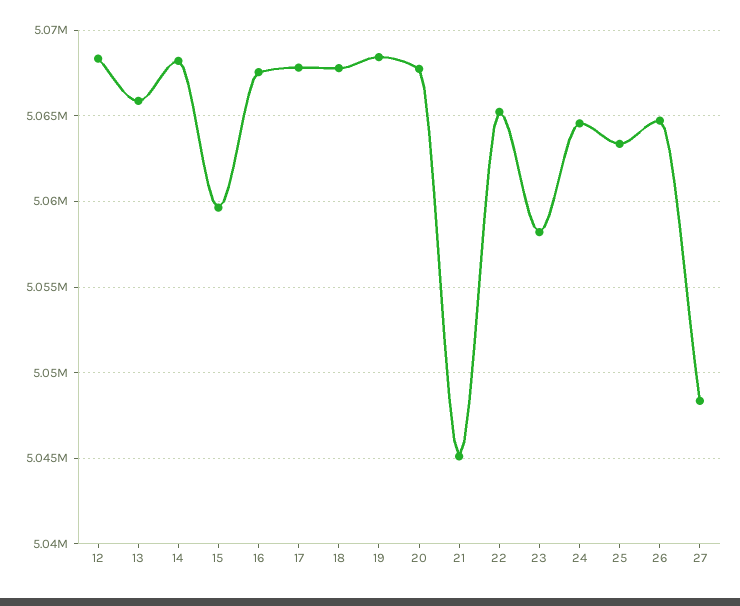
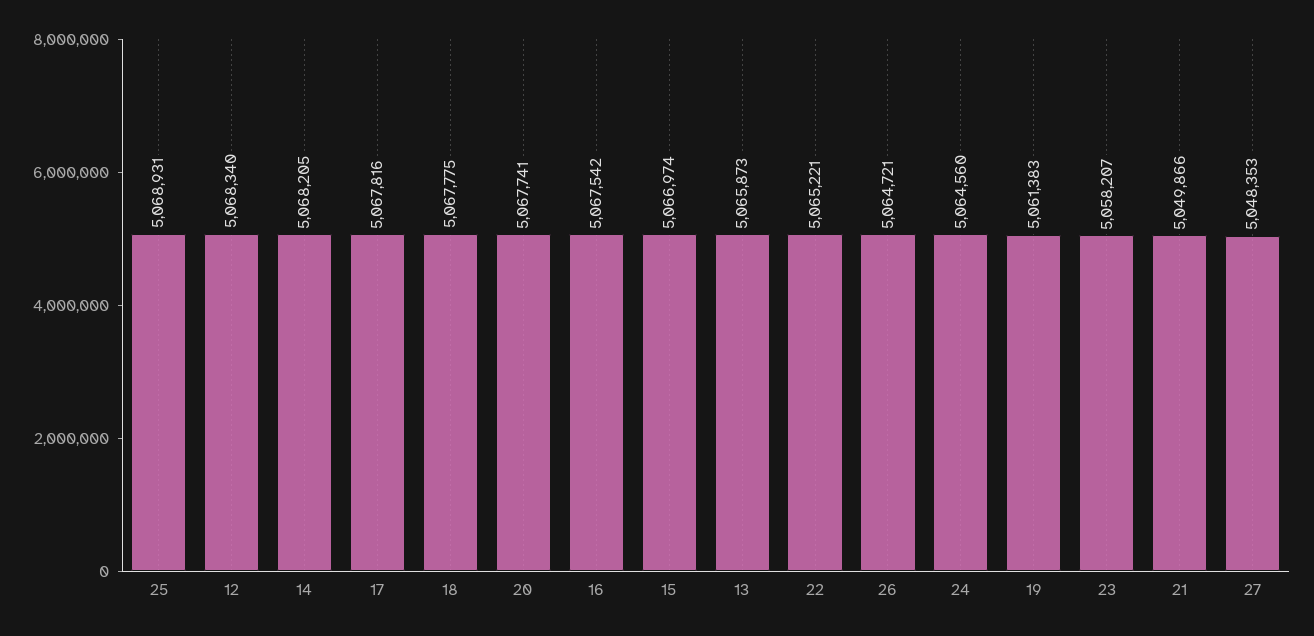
15: 5059500 -> 5066974
19: 5068500 -> 5061383
21: 5045000 -> 5049866
25: 5063500 -> 5068931

